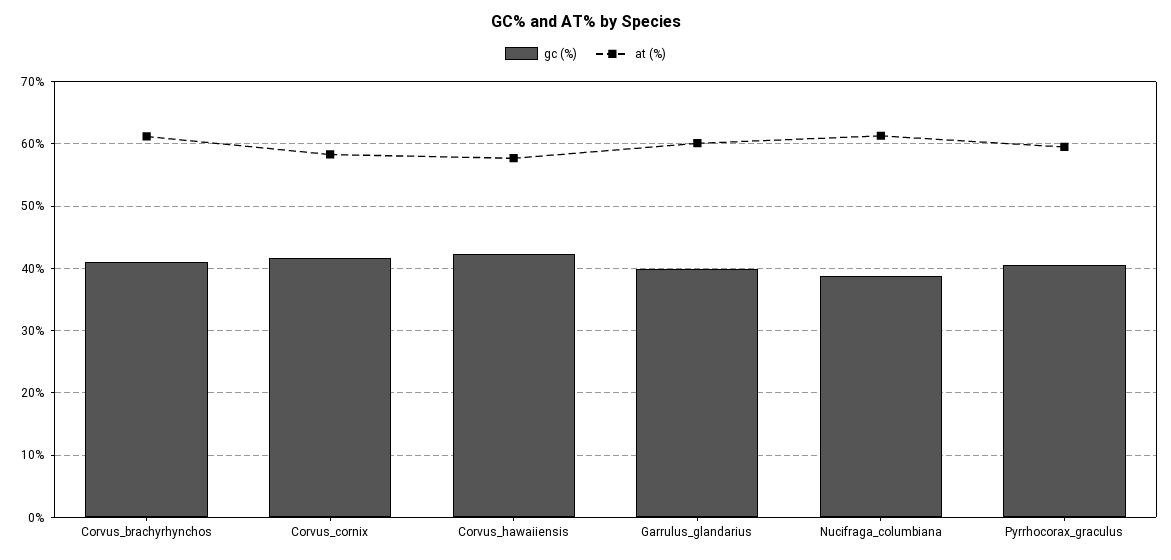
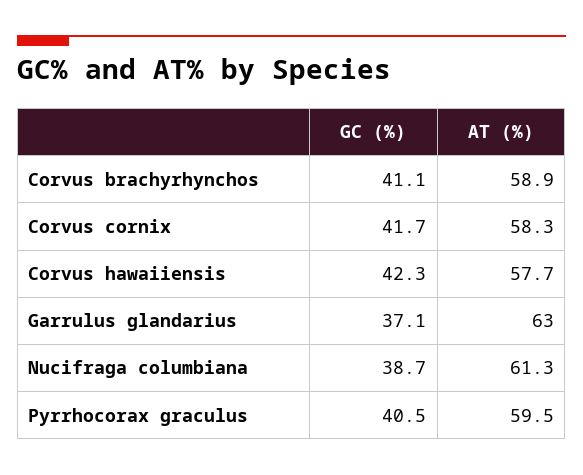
at (%), Corvus_brachyrhynchos: 61 -> 58.9
gc (%), Garrulus_glandarius: 40 -> 37.1
at (%), Garrulus_glandarius: 60 -> 63

